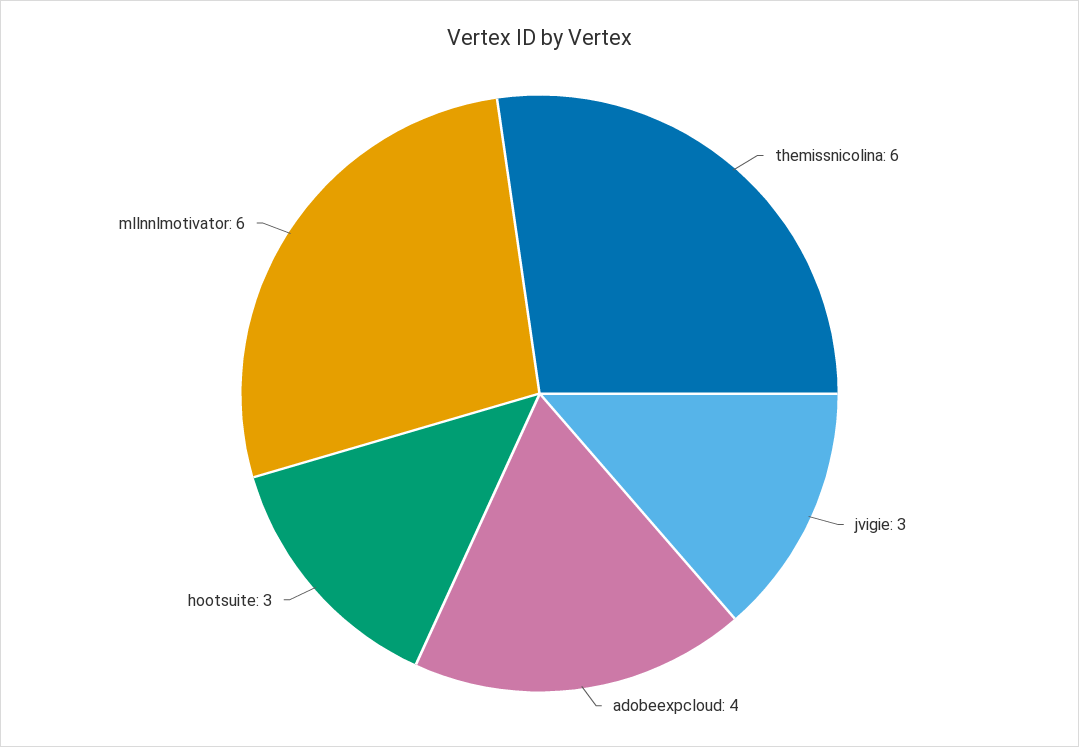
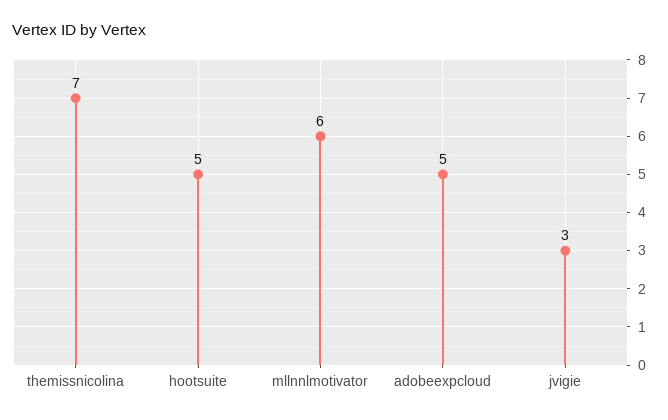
themissnicolina: 6 -> 7
adobeexpcloud: 4 -> 5
hootsuite: 3 -> 5

